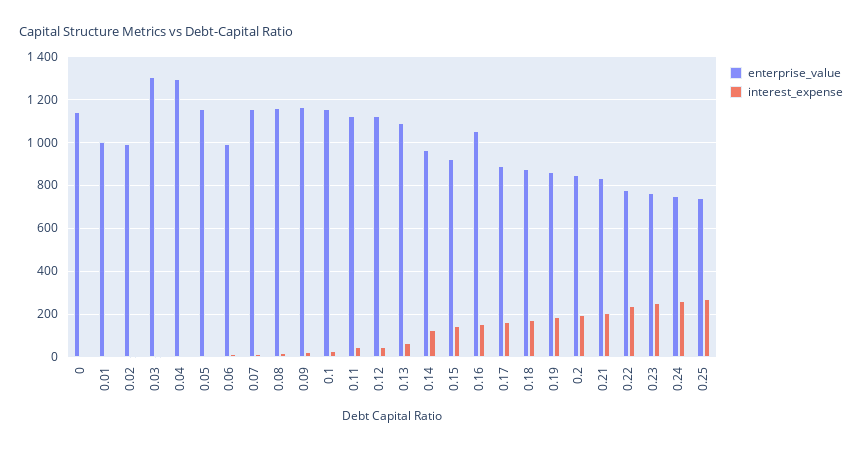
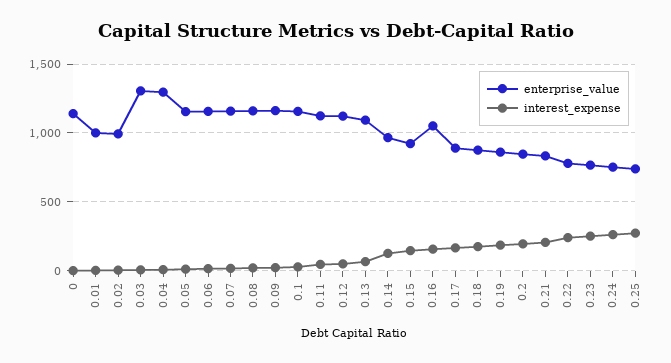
enterprise_value, 0.06: 1000 -> 1150

